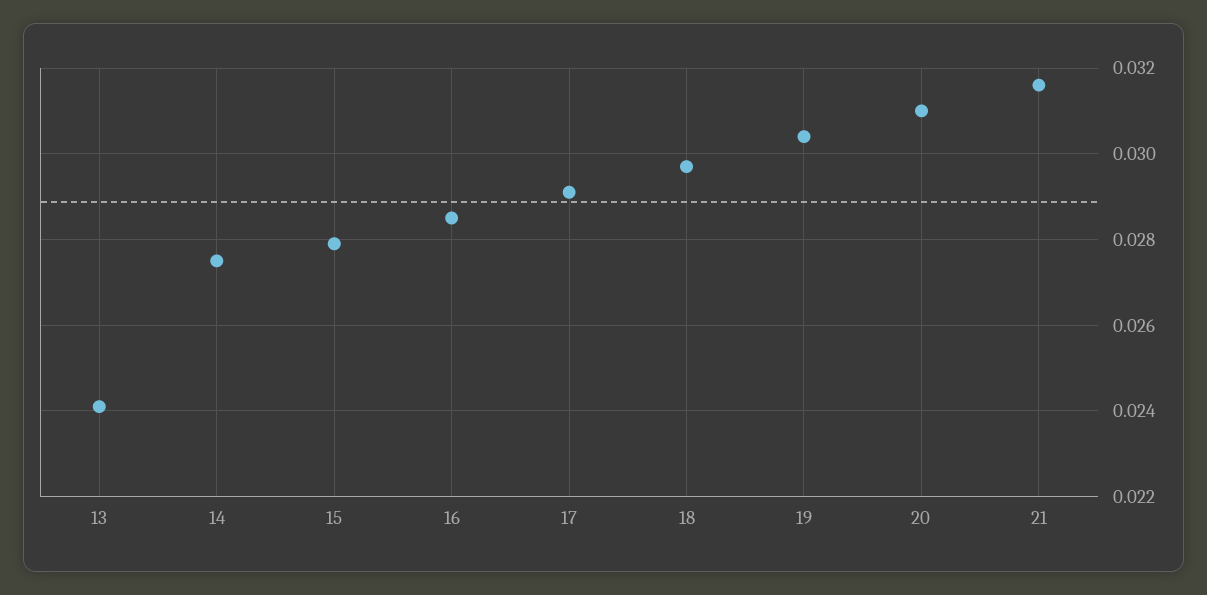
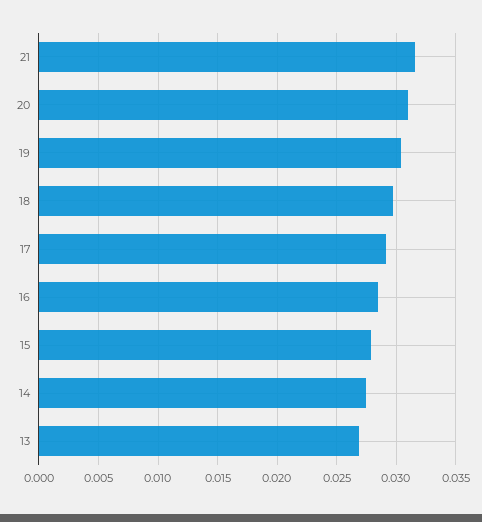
13: 0.024 -> 0.027

